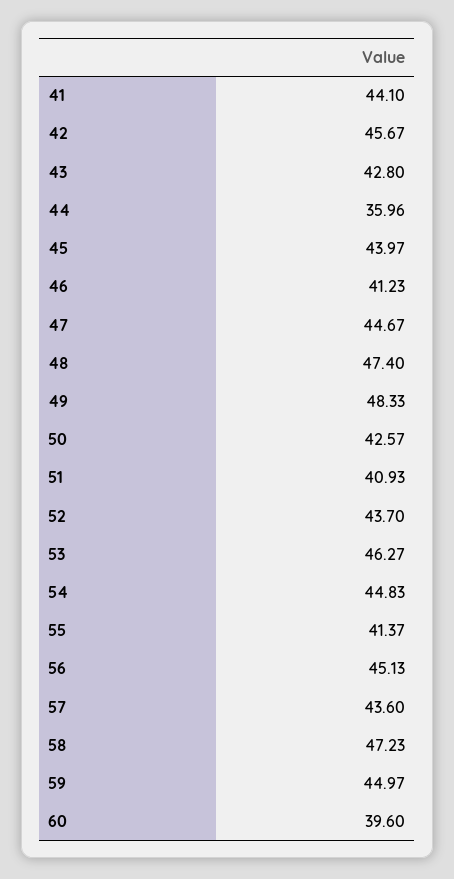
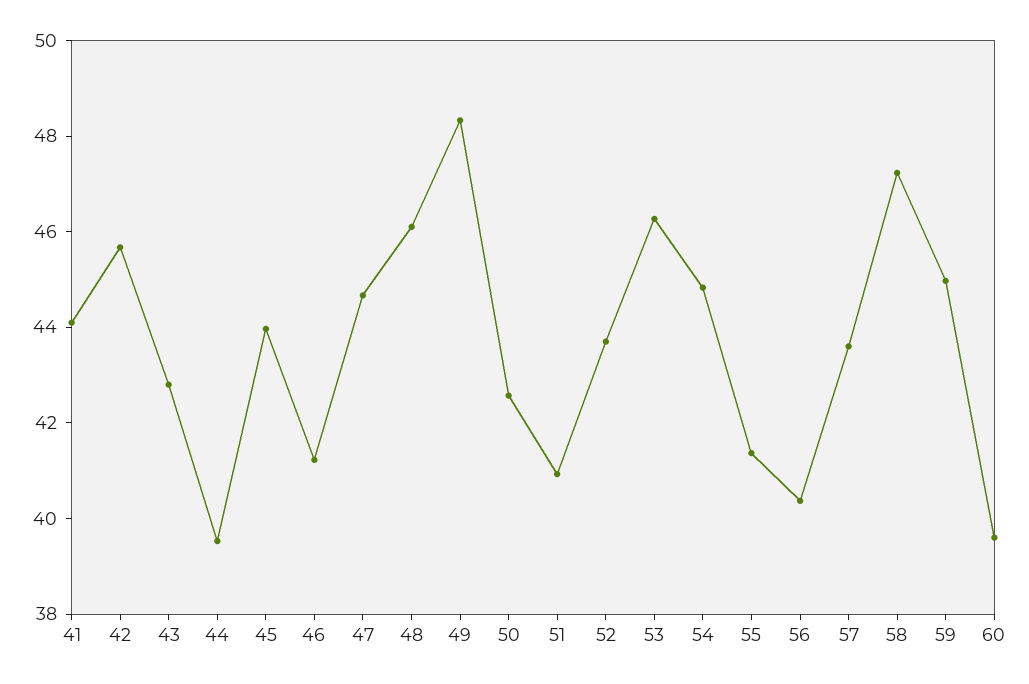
44: 35.96 -> 39.5
48: 47.4 -> 46
56: 45.13 -> 40.5

